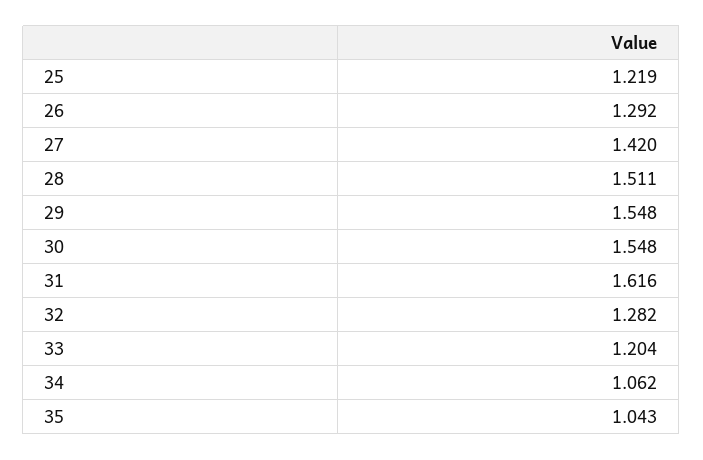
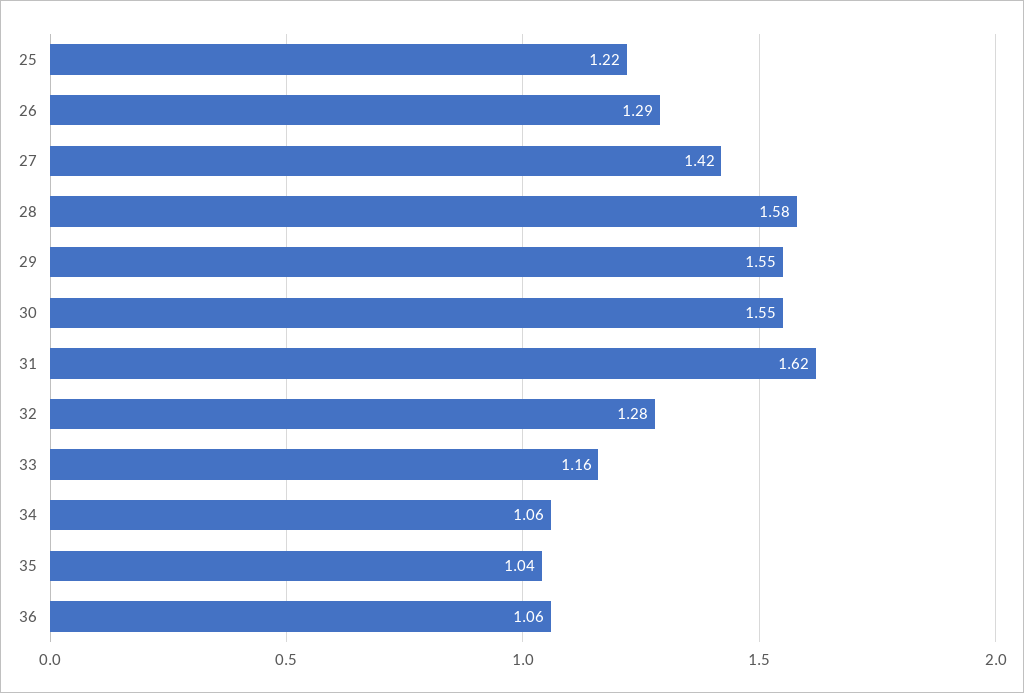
28: 1.511 -> 1.58
33: 1.204 -> 1.16
36: none -> 1.06

